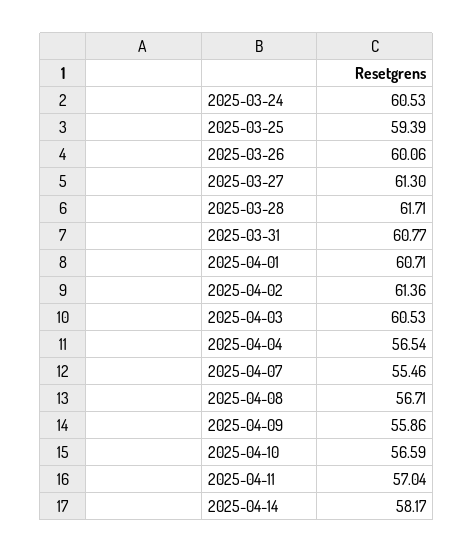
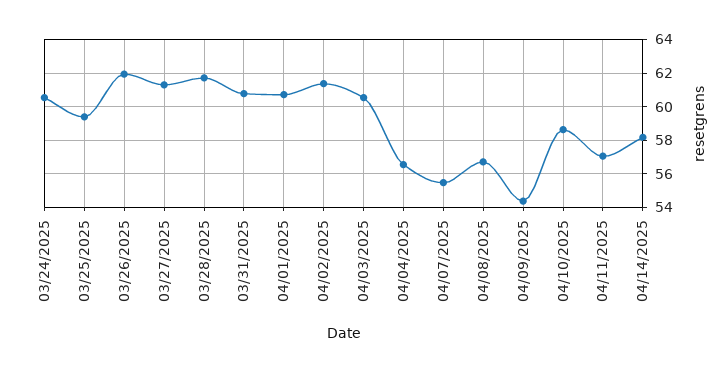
2025-03-26: 60.06 -> 62
2025-04-09: 55.86 -> 54.5
2025-04-10: 56.59 -> 58.5

